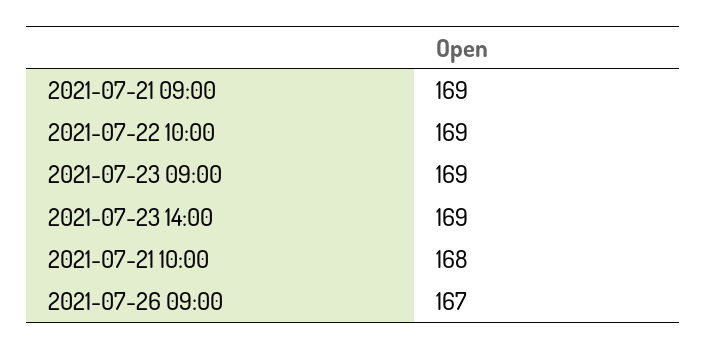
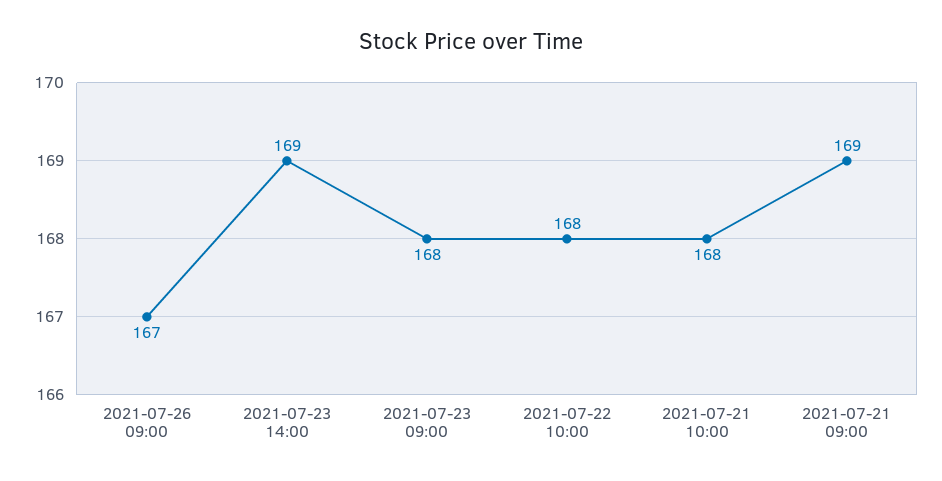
2021-07-22 10:00: 169 -> 168
2021-07-23 09:00: 169 -> 168

